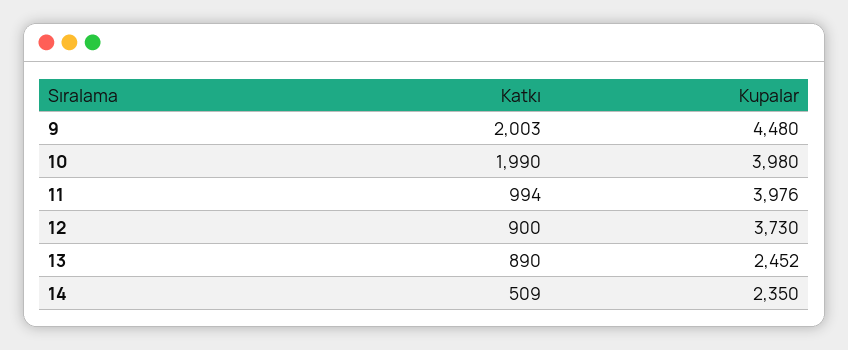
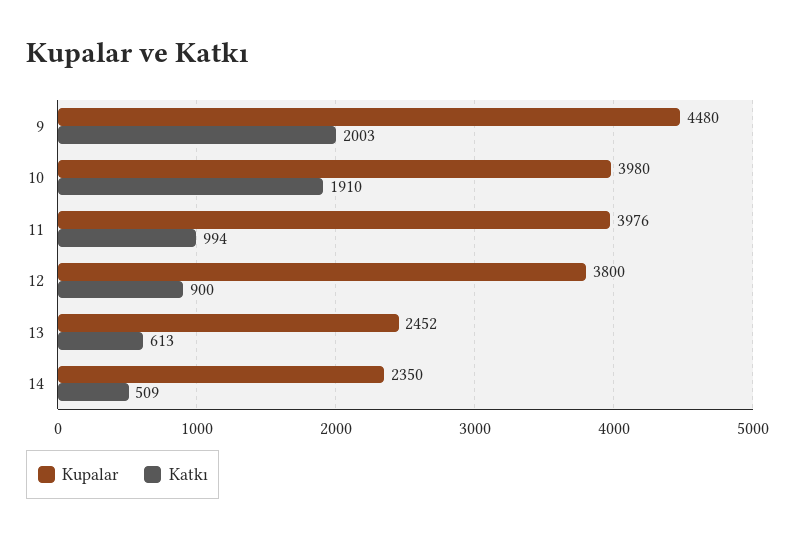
Katkı, 10: 1990 -> 1910
Kupalar, 12: 3730 -> 3800
Katkı, 13: 890 -> 613

